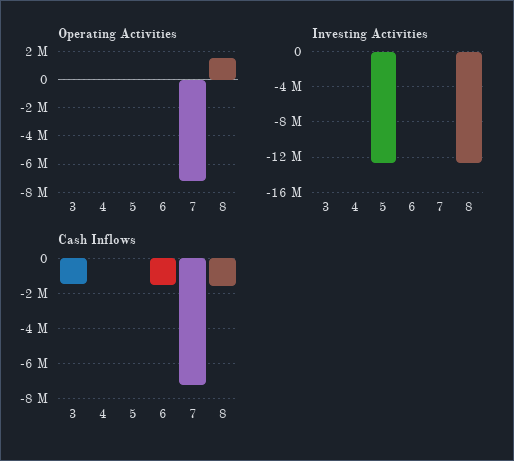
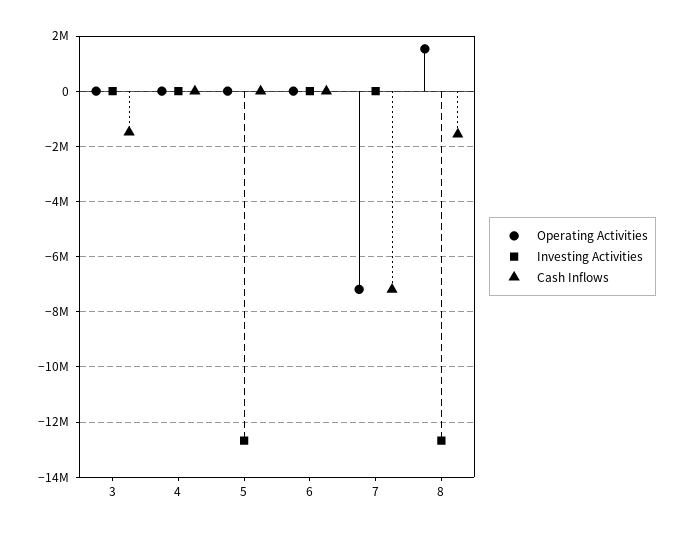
Cash Inflows, 6: -1500000 -> 0

